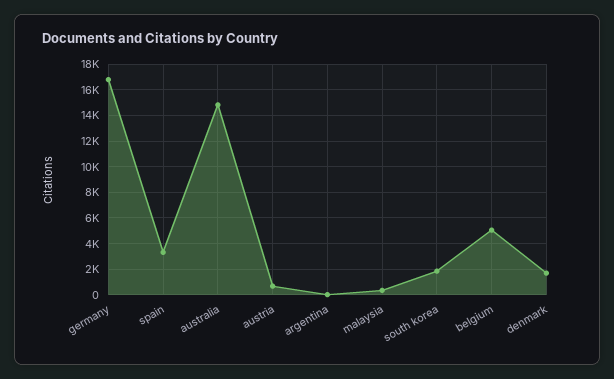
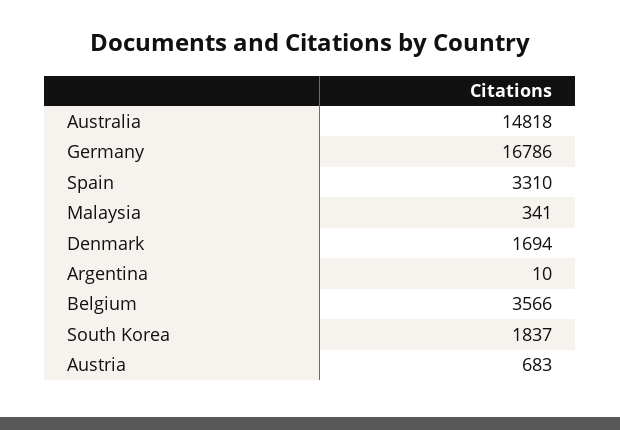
belgium: 5000 -> 3566

